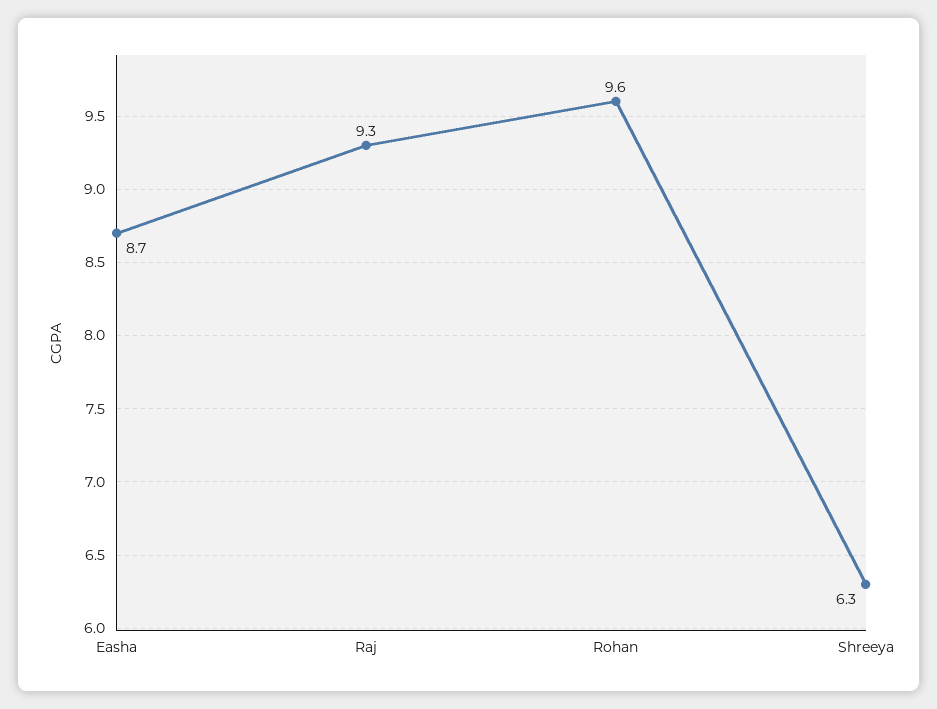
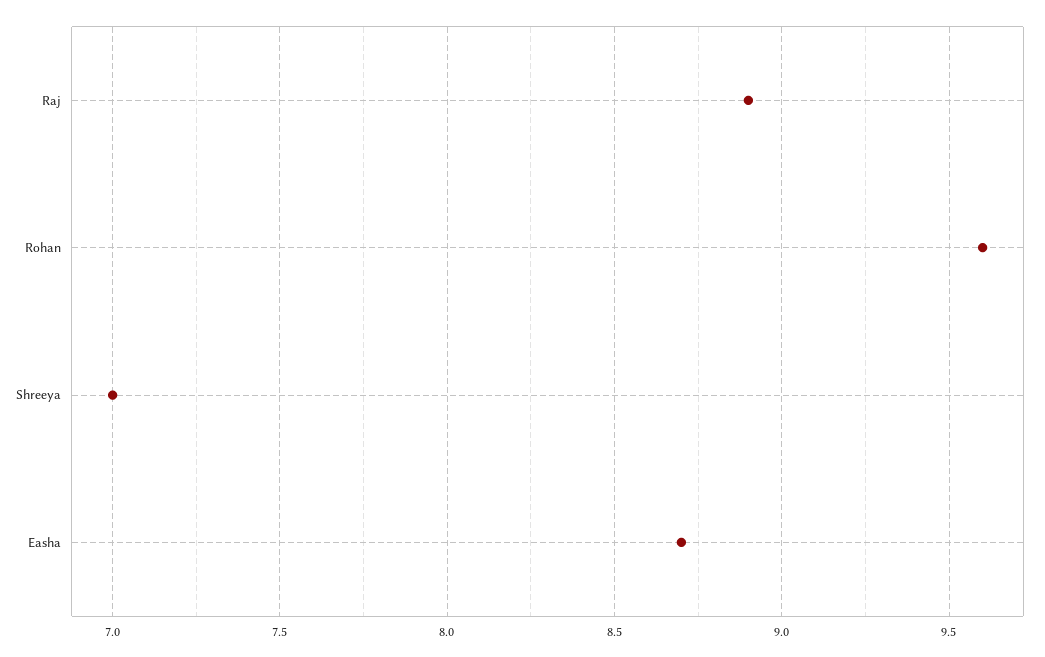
Raj: 9.3 -> 8.9
Shreeya: 6.3 -> 7

